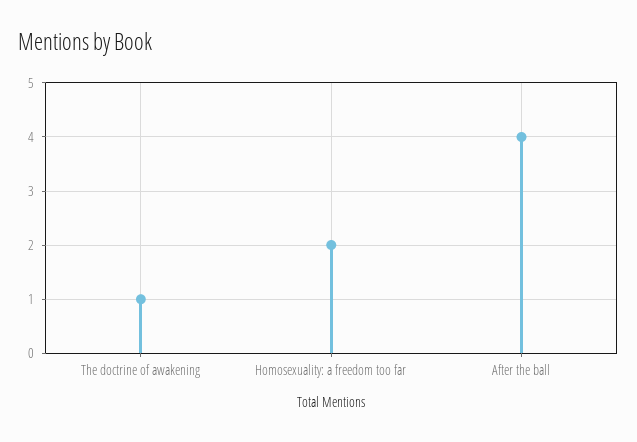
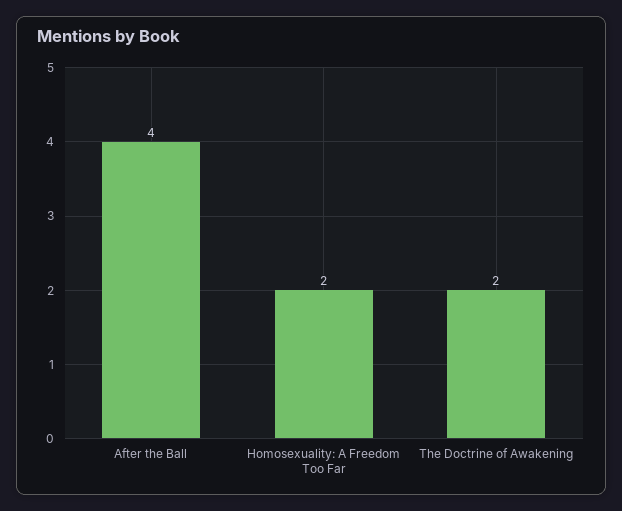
The doctrine of awakening: 1 -> 2

